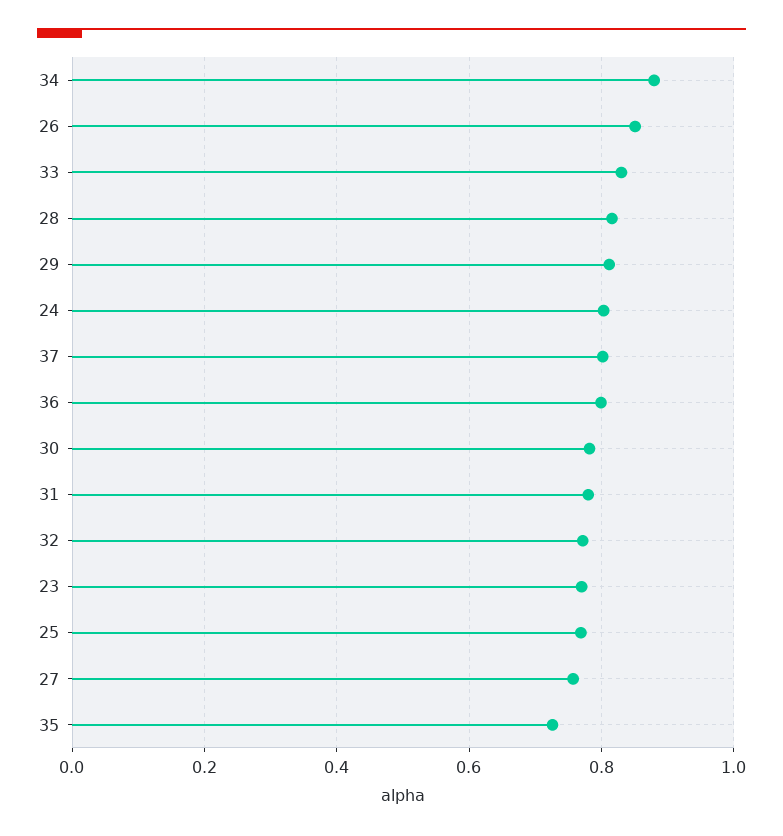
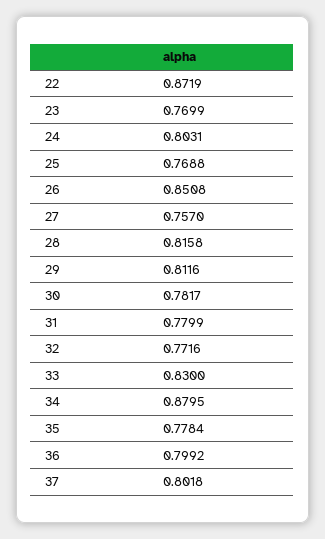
35: 0.72 -> 0.7784
22: none -> 0.8719

